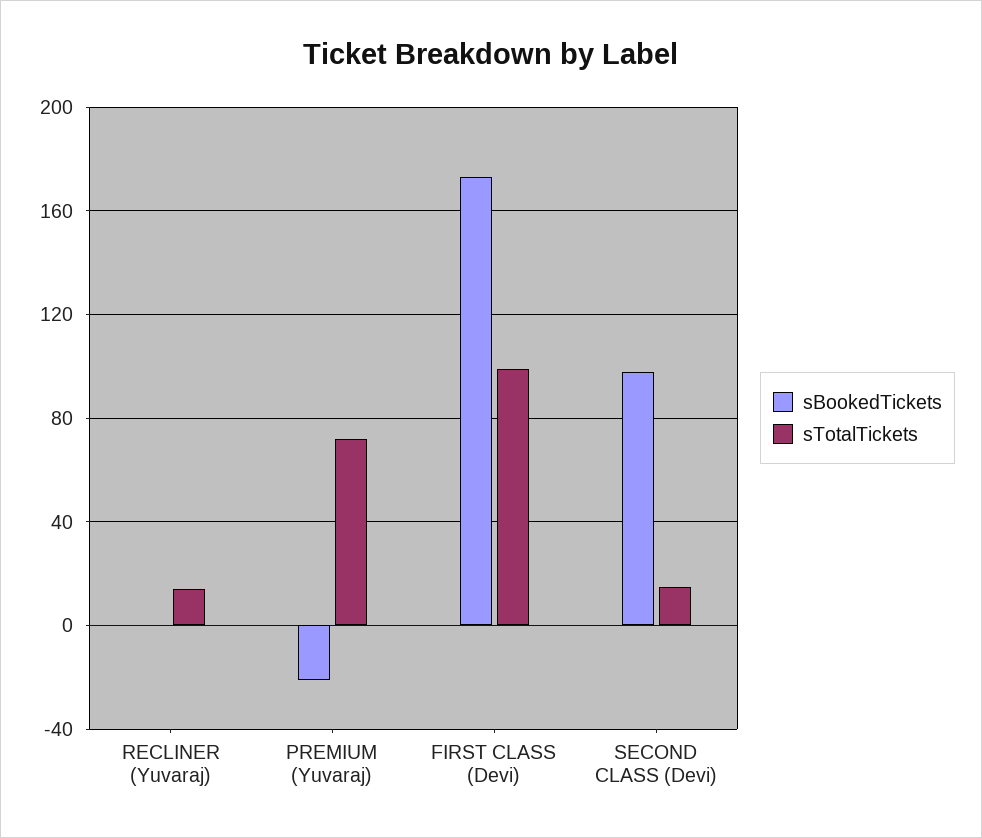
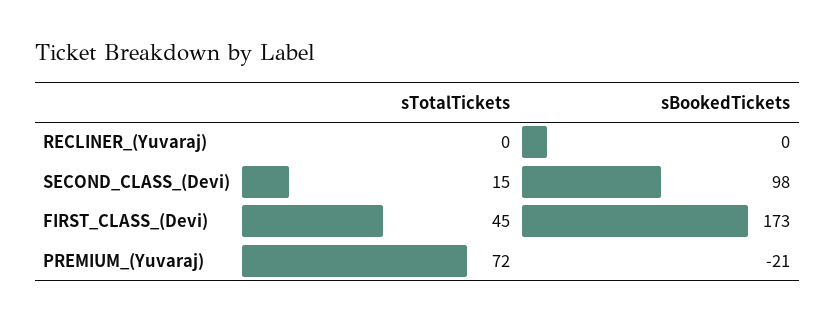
sTotalTickets, RECLINER (Yuvaraj): 15 -> 0
sTotalTickets, FIRST CLASS (Devi): 100 -> 45

